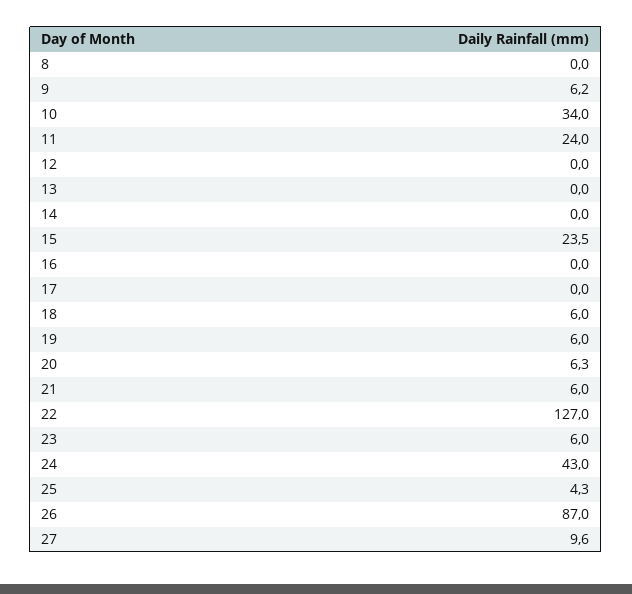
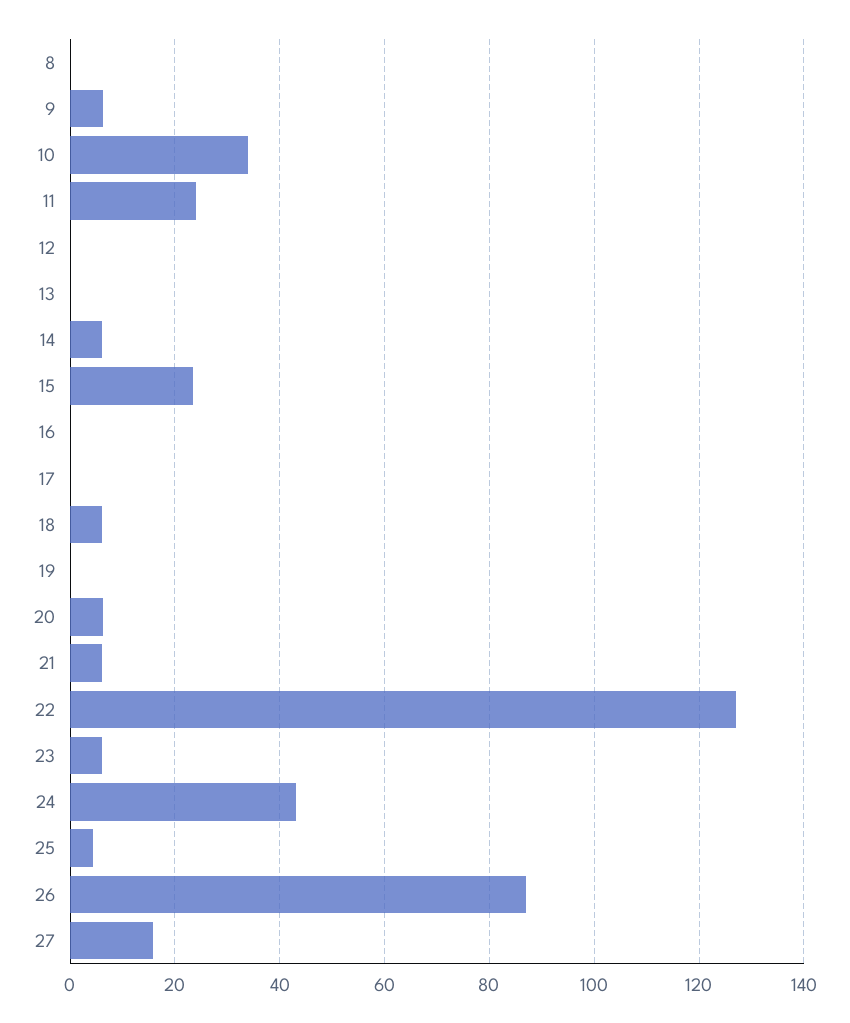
14: 0 -> 6
19: 6 -> 0
27: 9.6 -> 16

